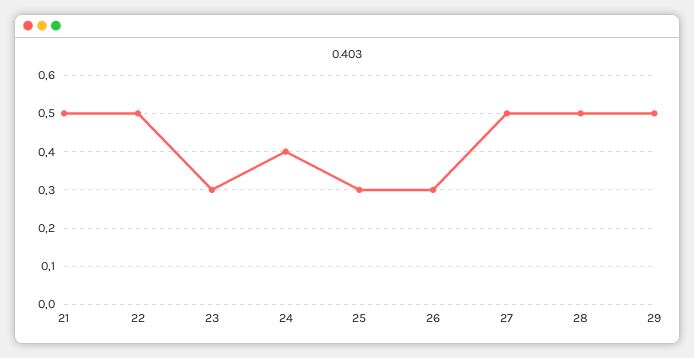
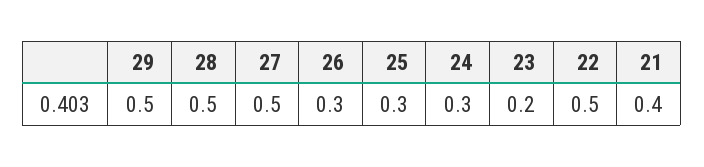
21: 0.5 -> 0.4
23: 0.3 -> 0.2
24: 0.4 -> 0.3

